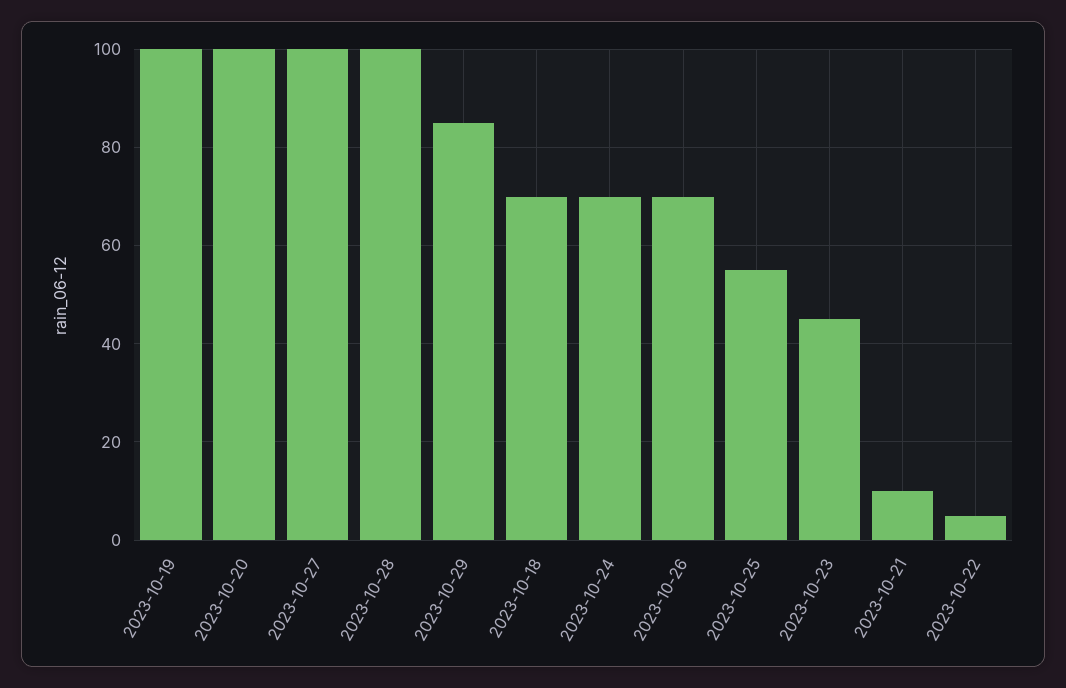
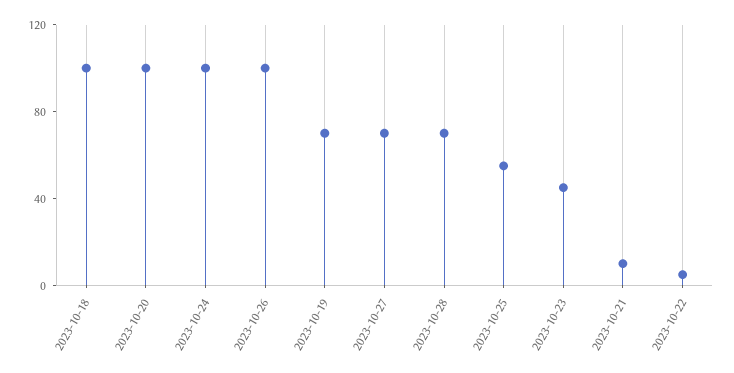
2023-10-19: 100 -> 70
2023-10-27: 100 -> 70
2023-10-28: 100 -> 70
2023-10-29: 85 -> none
2023-10-18: 70 -> 100
2023-10-24: 70 -> 100
2023-10-26: 70 -> 100

